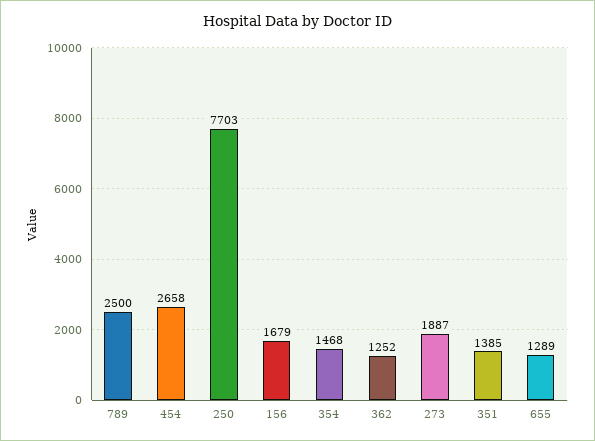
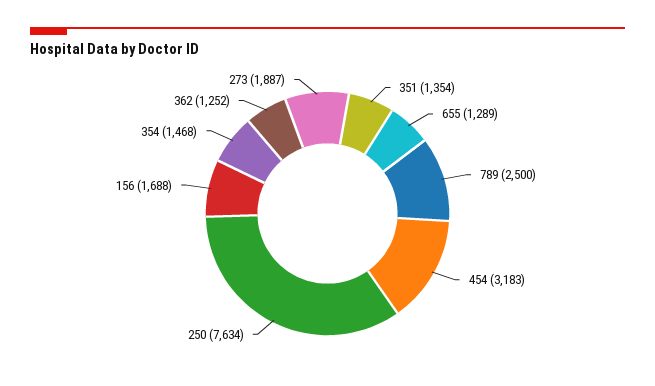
454: 2658 -> 3183
250: 7703 -> 7634
156: 1679 -> 1688
351: 1385 -> 1354

